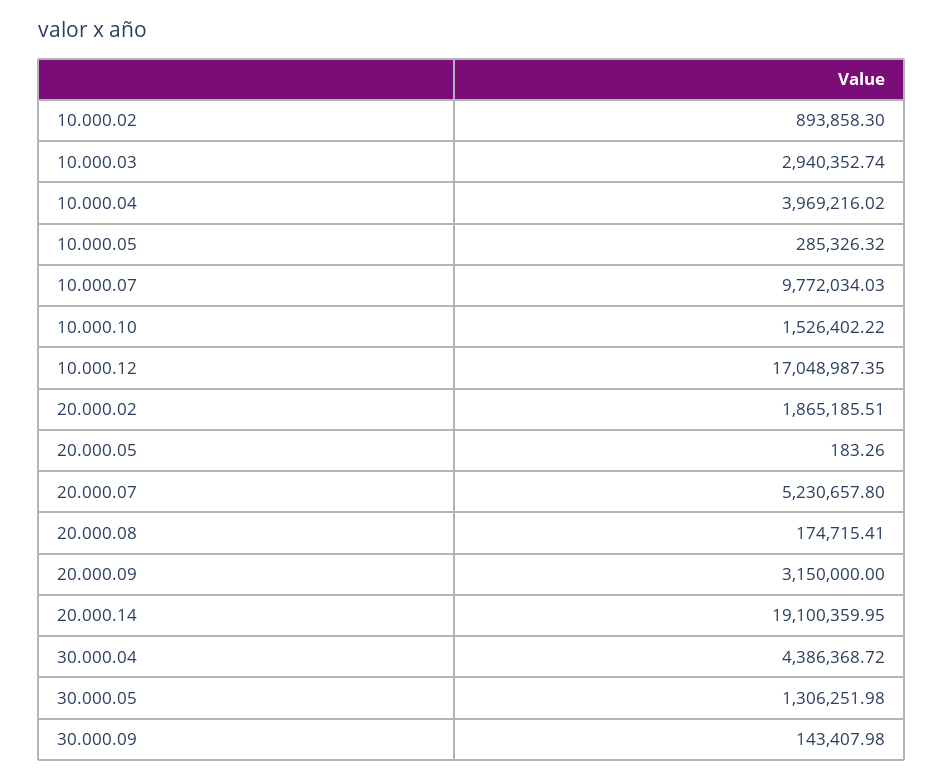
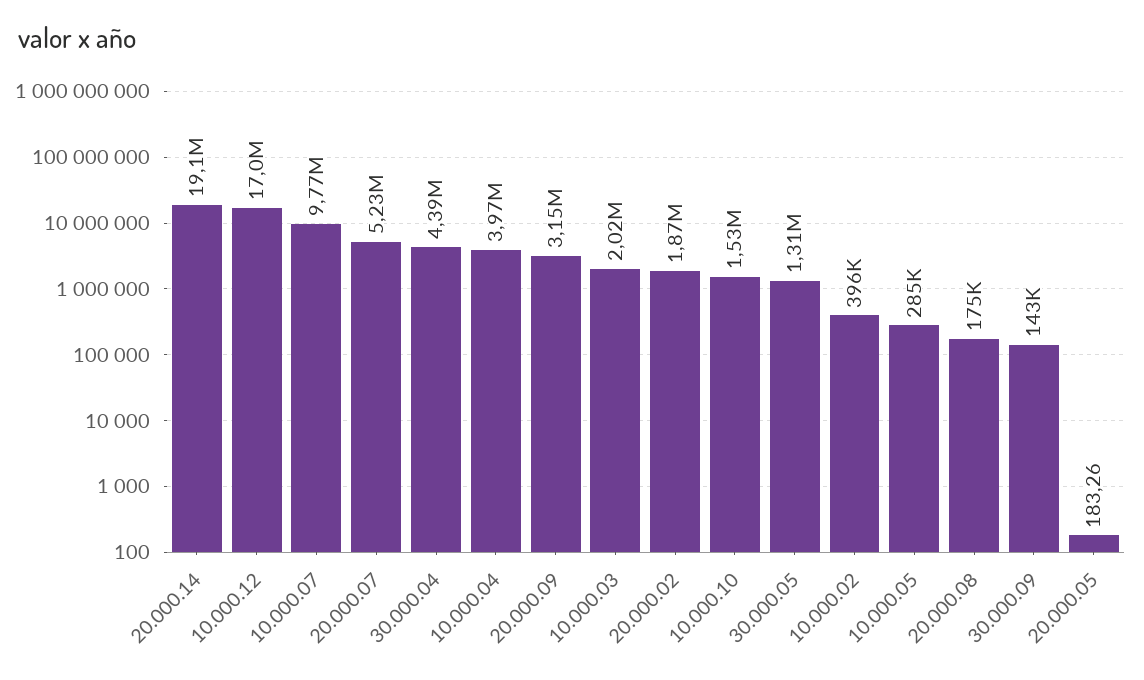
10.000.02: 893858.3 -> 396000
10.000.03: 2940352.74 -> 2020000

